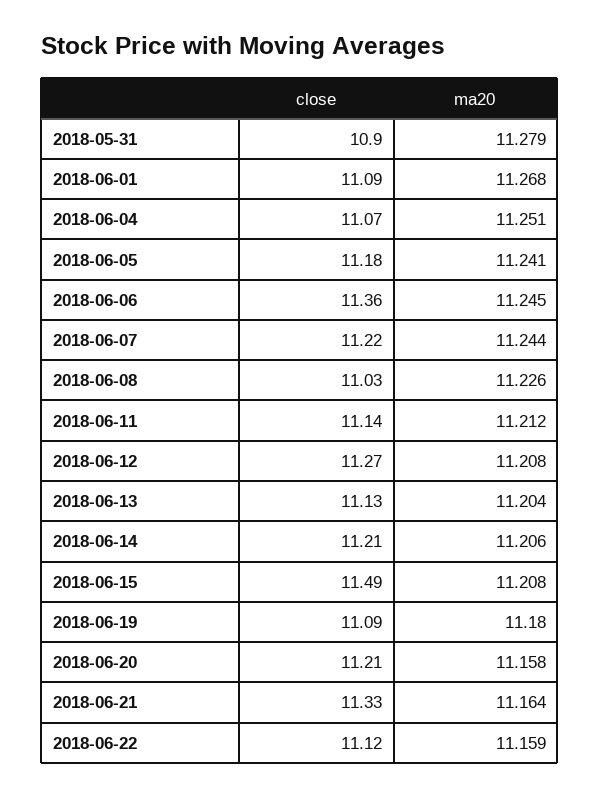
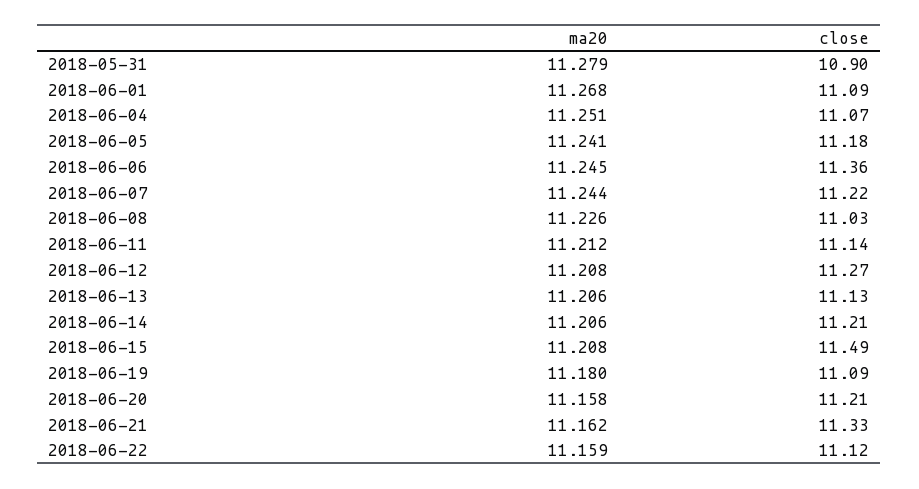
ma20, 2018-06-13: 11.204 -> 11.206
ma20, 2018-06-21: 11.164 -> 11.162

